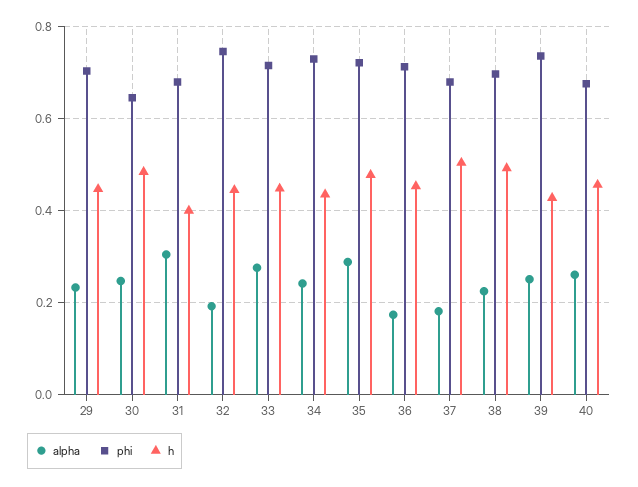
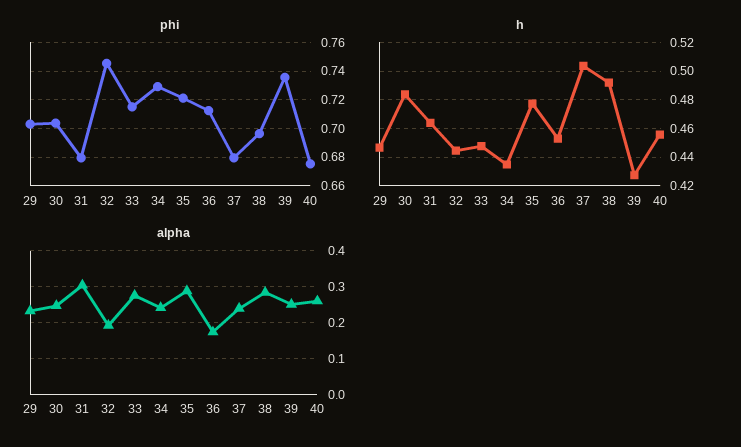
phi, 30: 0.64 -> 0.705
h, 31: 0.4 -> 0.465
alpha, 37: 0.18 -> 0.24
alpha, 38: 0.22 -> 0.28

